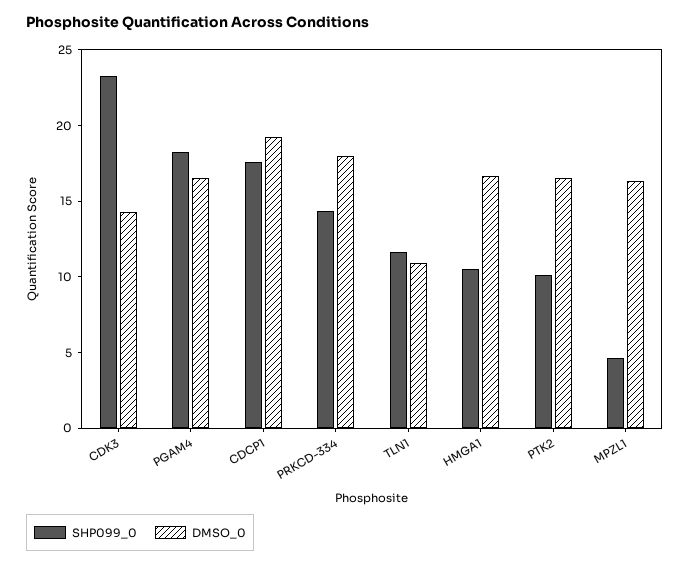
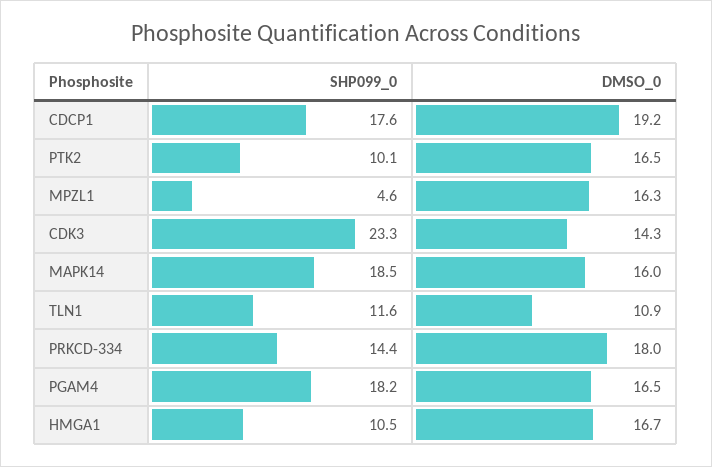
SHP099_0, MAPK14: none -> 18.5
DMSO_0, MAPK14: none -> 16

